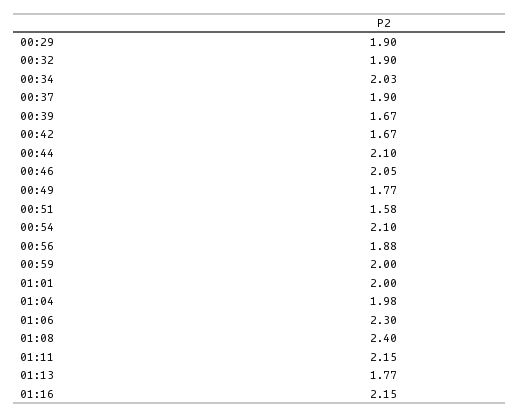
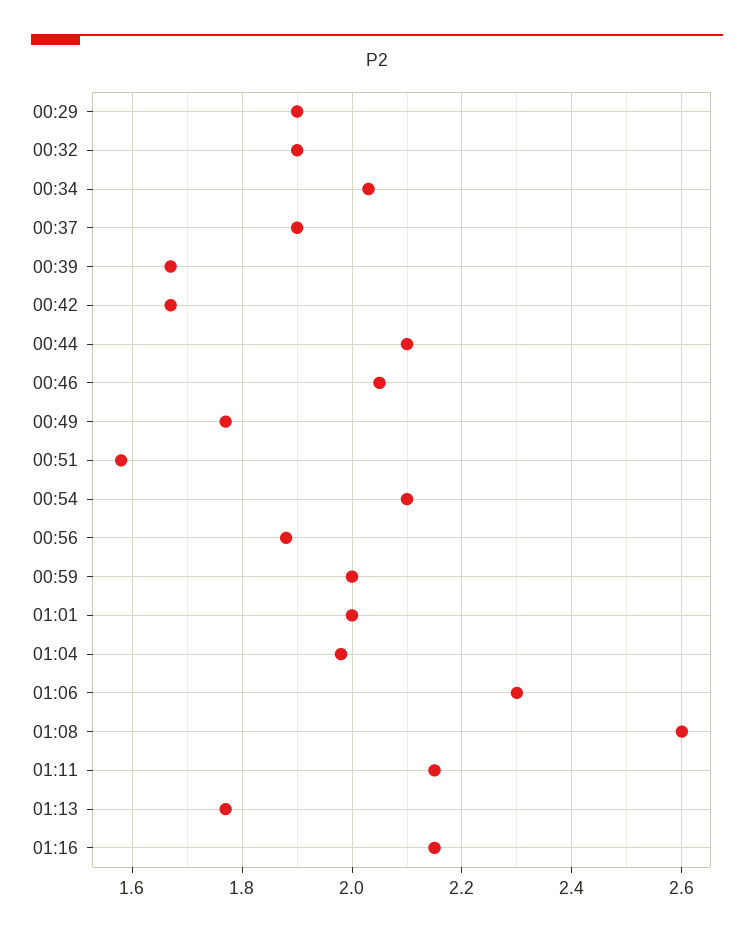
01:08: 2.4 -> 2.6

